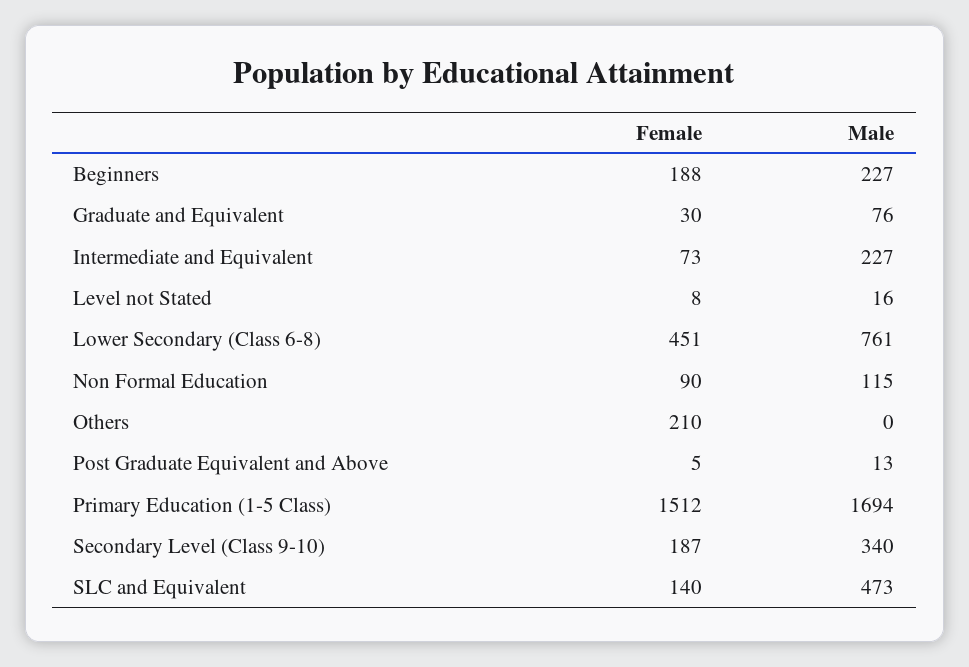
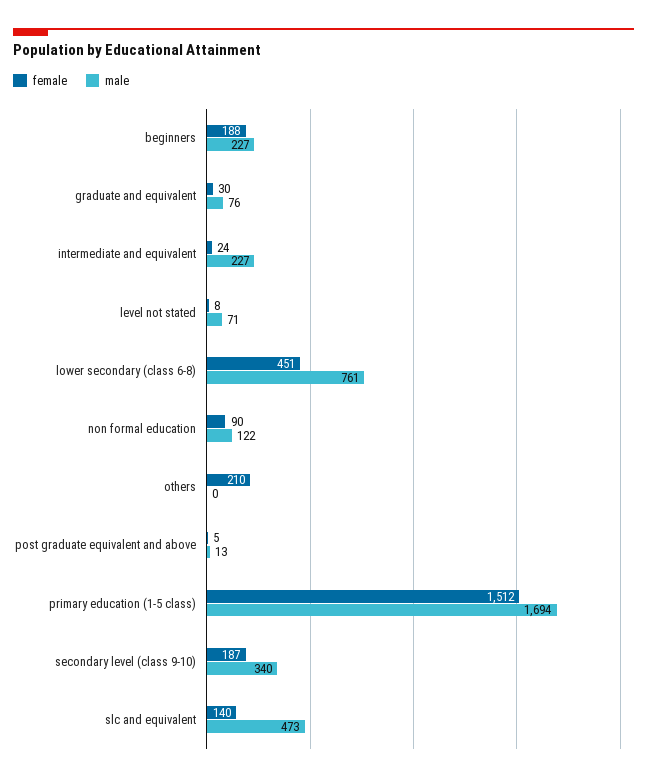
Female, Intermediate and Equivalent: 73 -> 24
Male, Level not Stated: 16 -> 71
Male, Non Formal Education: 115 -> 122

